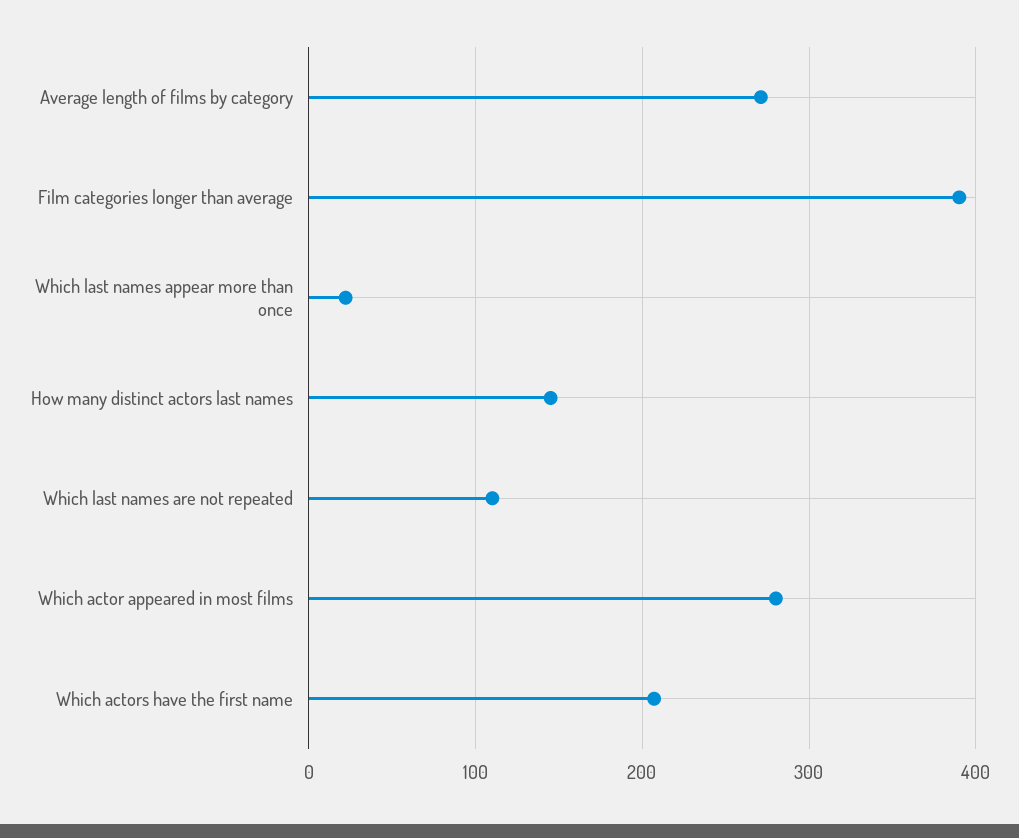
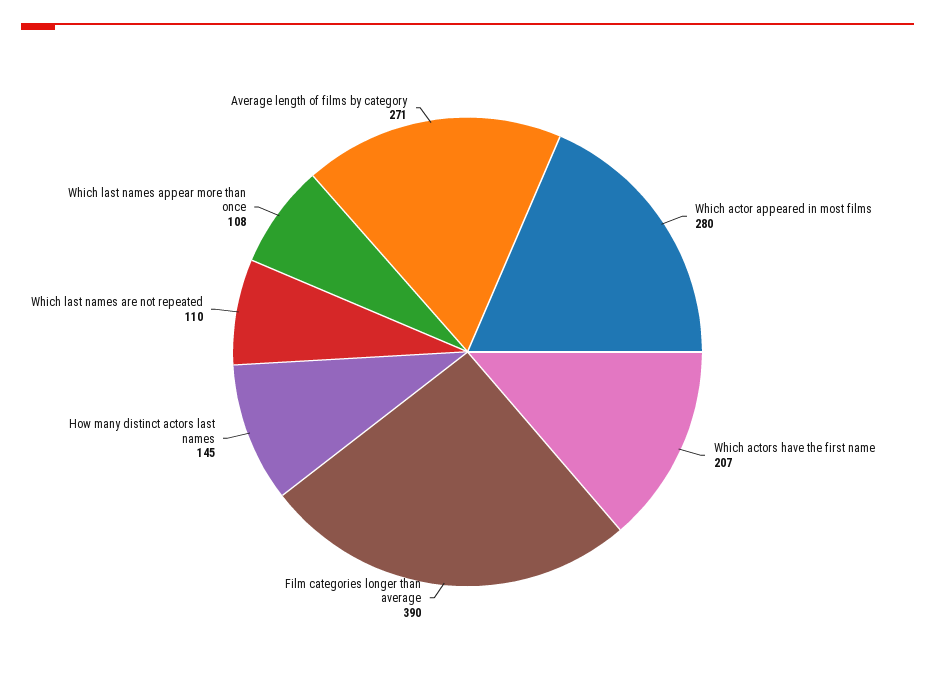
Which last names appear more than once: 20 -> 108

